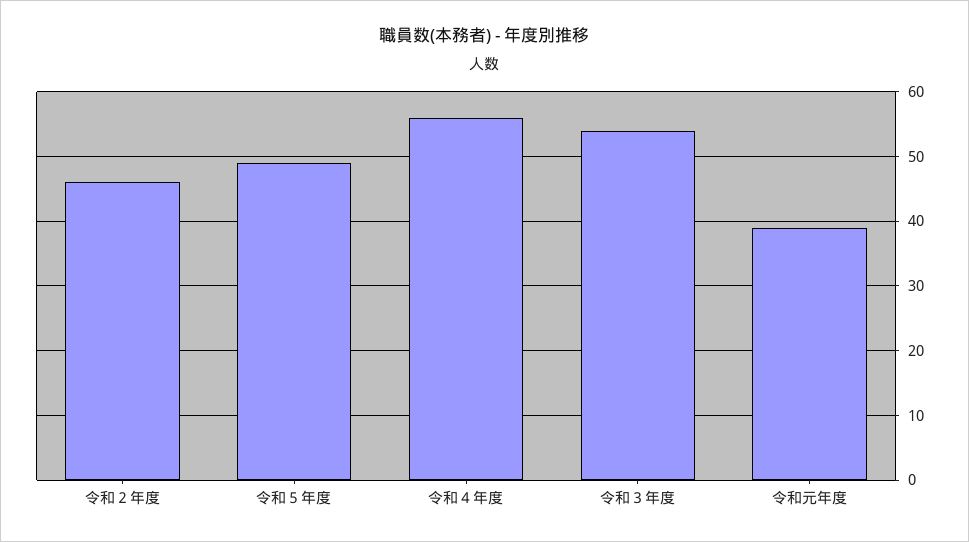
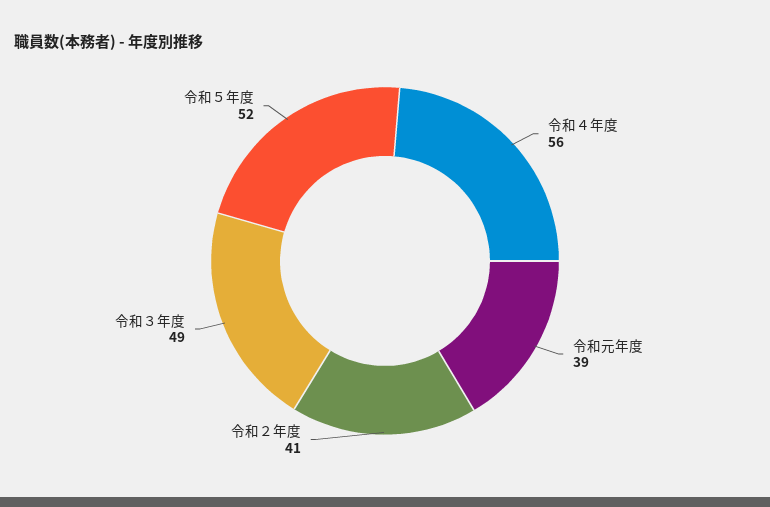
令和２年度: 46 -> 41
令和５年度: 49 -> 52
令和３年度: 54 -> 49

